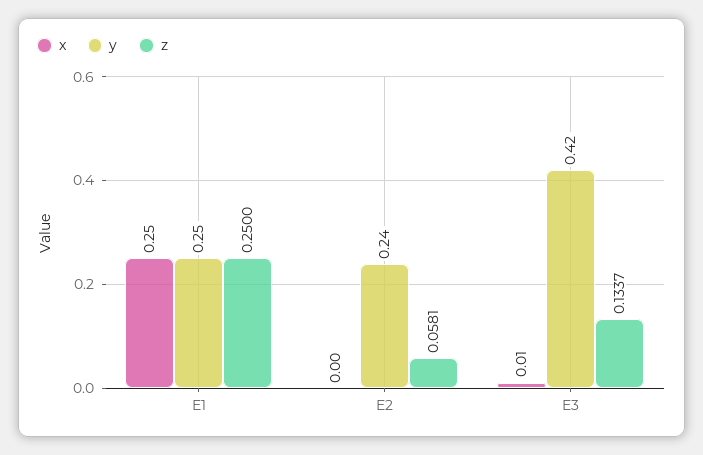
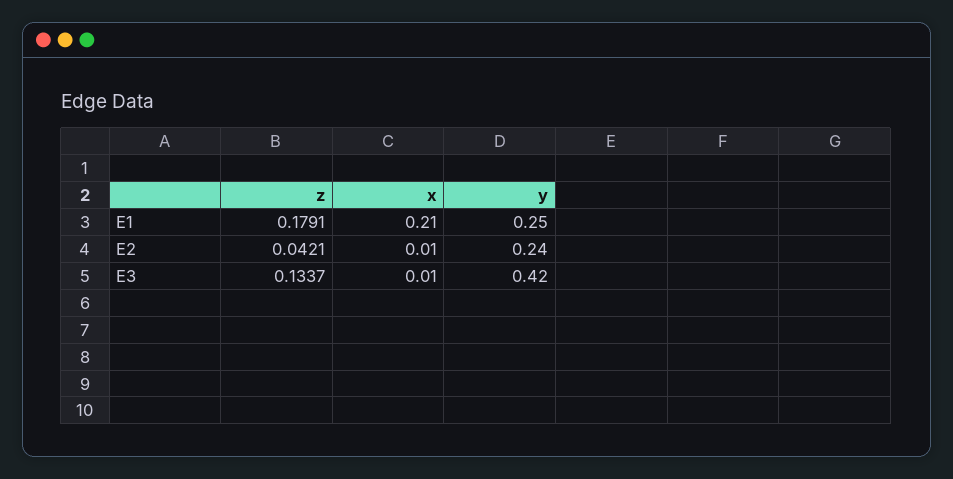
x, E1: 0.25 -> 0.21
z, E1: 0.25 -> 0.1791
x, E2: 0 -> 0.01
z, E2: 0.0581 -> 0.0421

